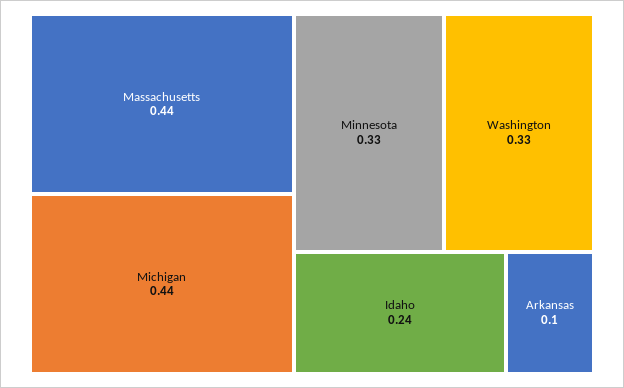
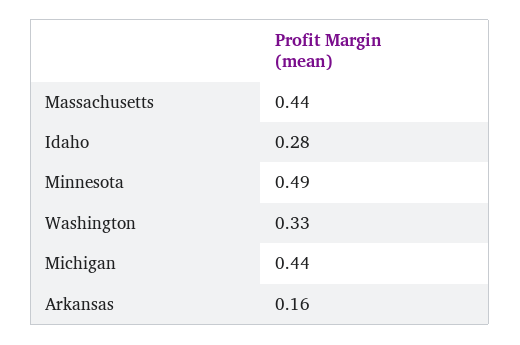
Minnesota: 0.33 -> 0.49
Idaho: 0.24 -> 0.28
Arkansas: 0.1 -> 0.16

